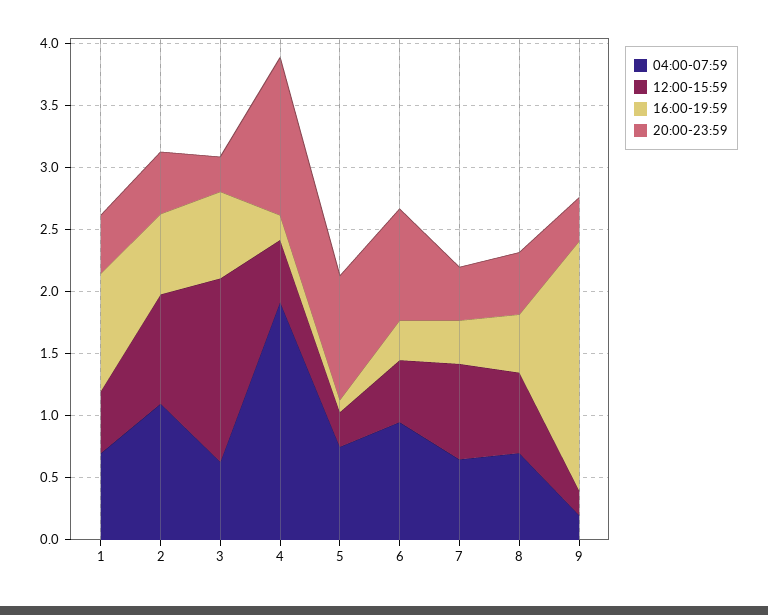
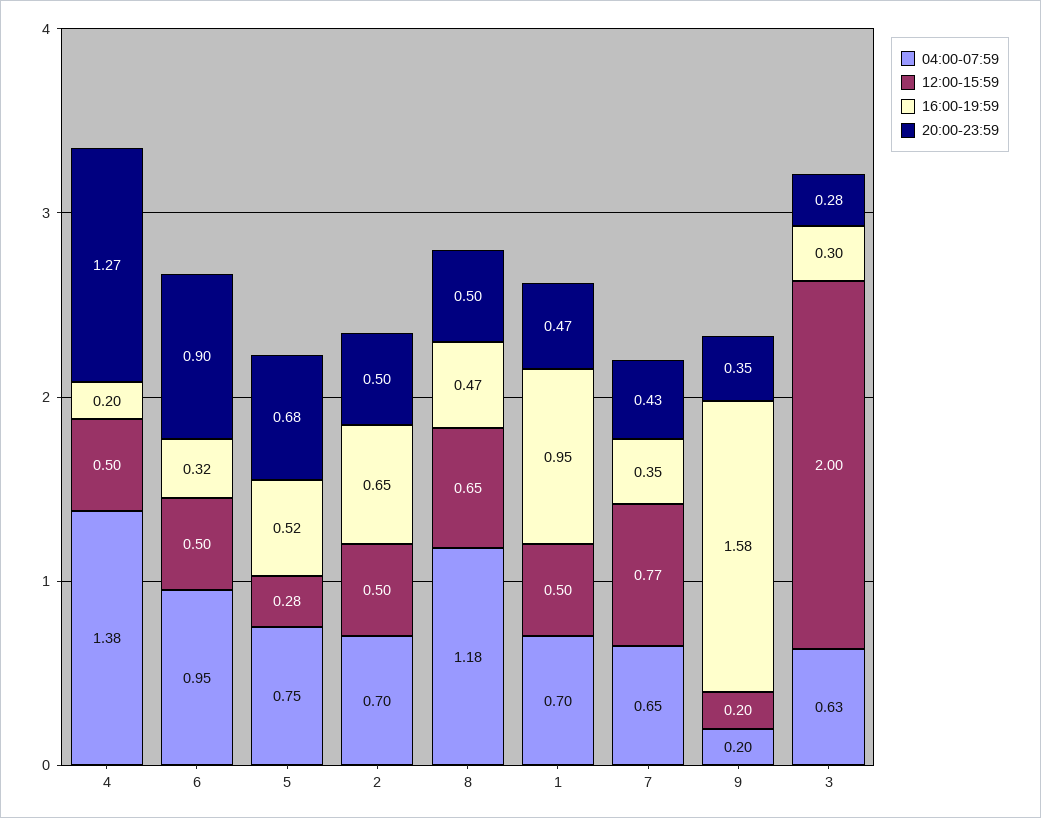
04:00-07:59, 2: 1.1 -> 0.7
12:00-15:59, 2: 0.9 -> 0.5
12:00-15:59, 3: 1.5 -> 2
16:00-19:59, 3: 0.7 -> 0.3
04:00-07:59, 4: 1.9 -> 1.38
16:00-19:59, 5: 0.1 -> 0.52
20:00-23:59, 5: 1 -> 0.68
04:00-07:59, 8: 0.7 -> 1.18
16:00-19:59, 9: 2 -> 1.58

